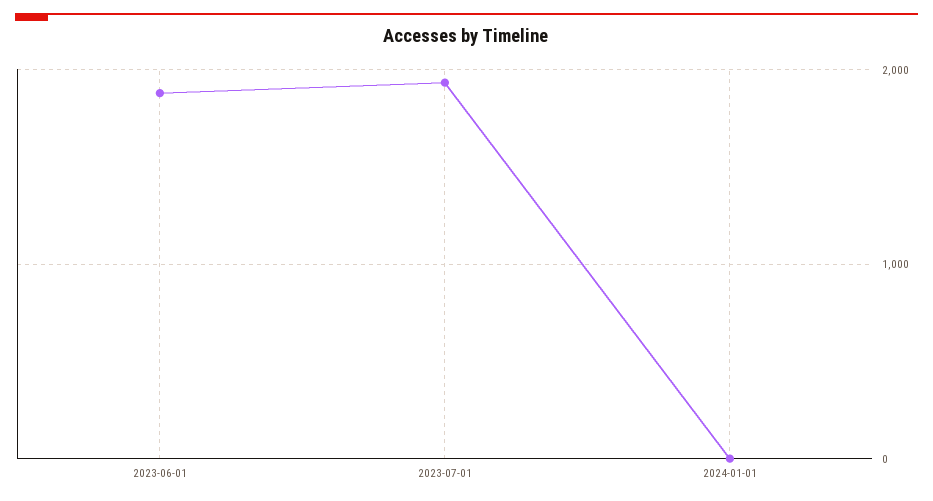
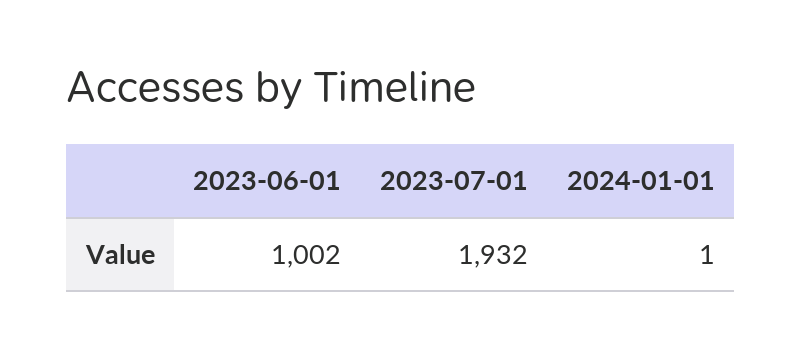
2023-06-01: 1900 -> 1002

